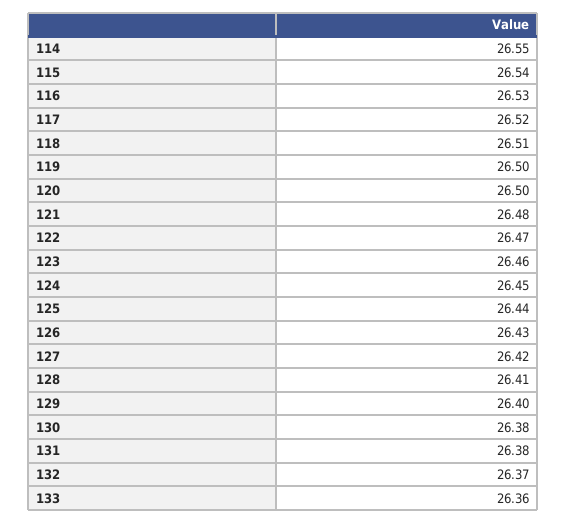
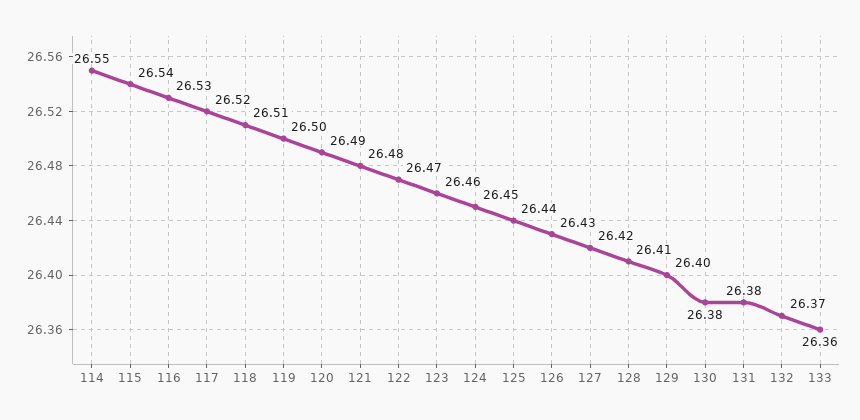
120: 26.5 -> 26.49

